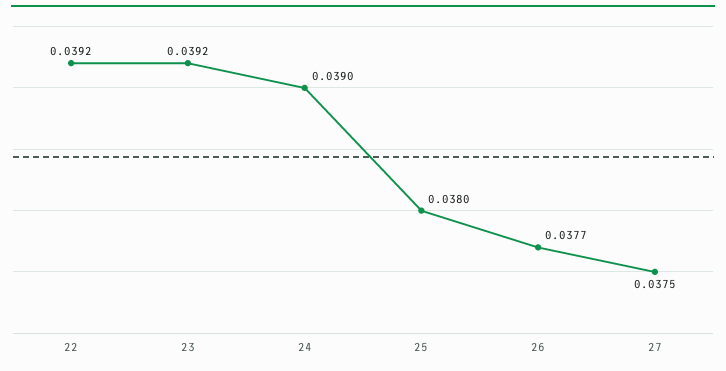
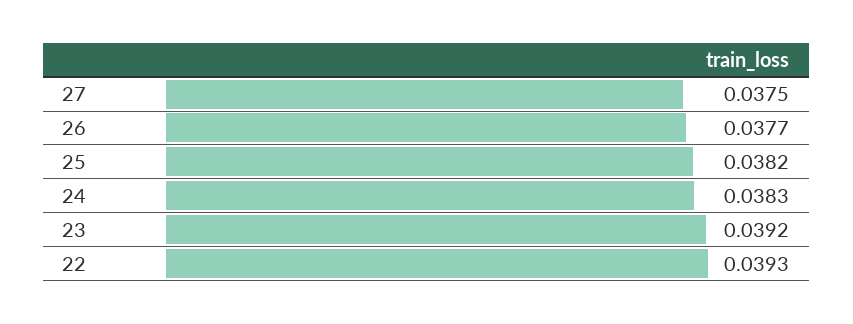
22: 0.0392 -> 0.0393
24: 0.039 -> 0.0383
25: 0.038 -> 0.0382

